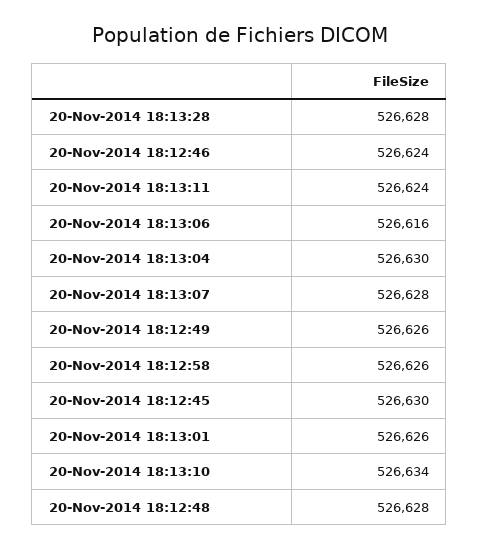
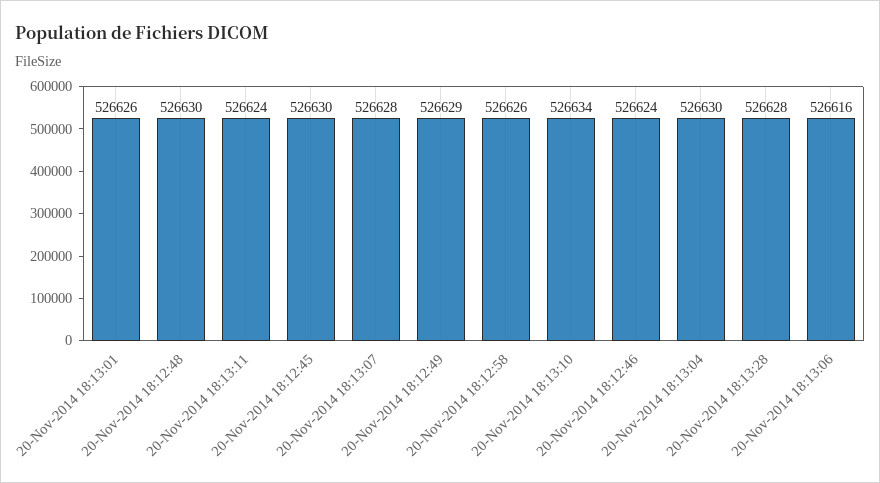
20-Nov-2014 18:12:49: 526626 -> 526629
20-Nov-2014 18:12:48: 526628 -> 526630

